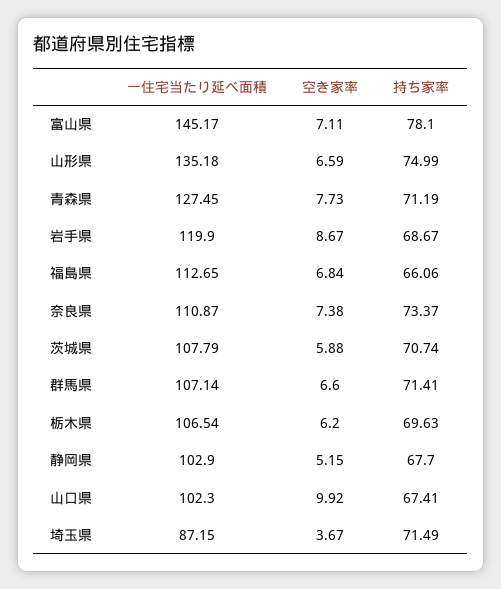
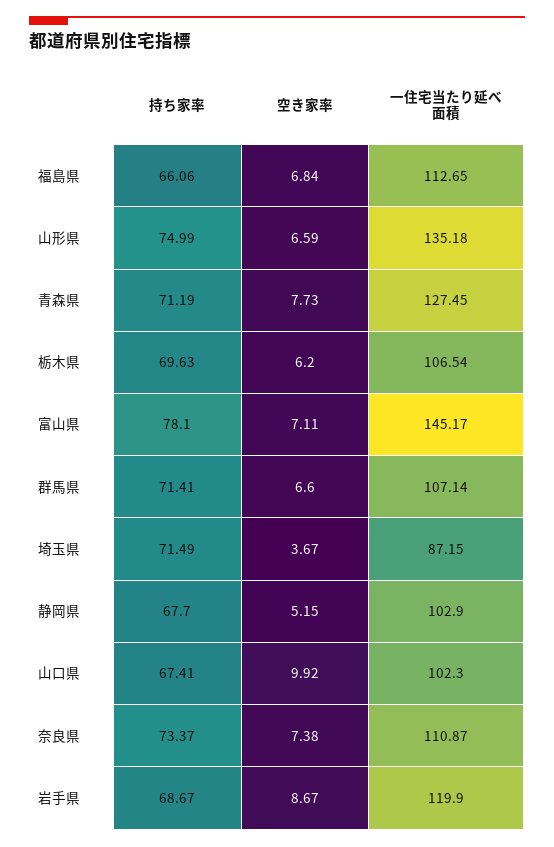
一住宅当たり延べ面積, 茨城県: 107.79 -> none
空き家率, 茨城県: 5.88 -> none
持ち家率, 茨城県: 70.74 -> none

